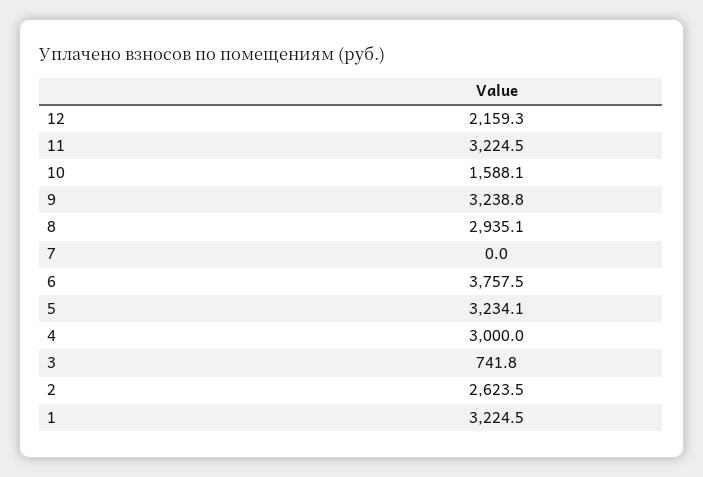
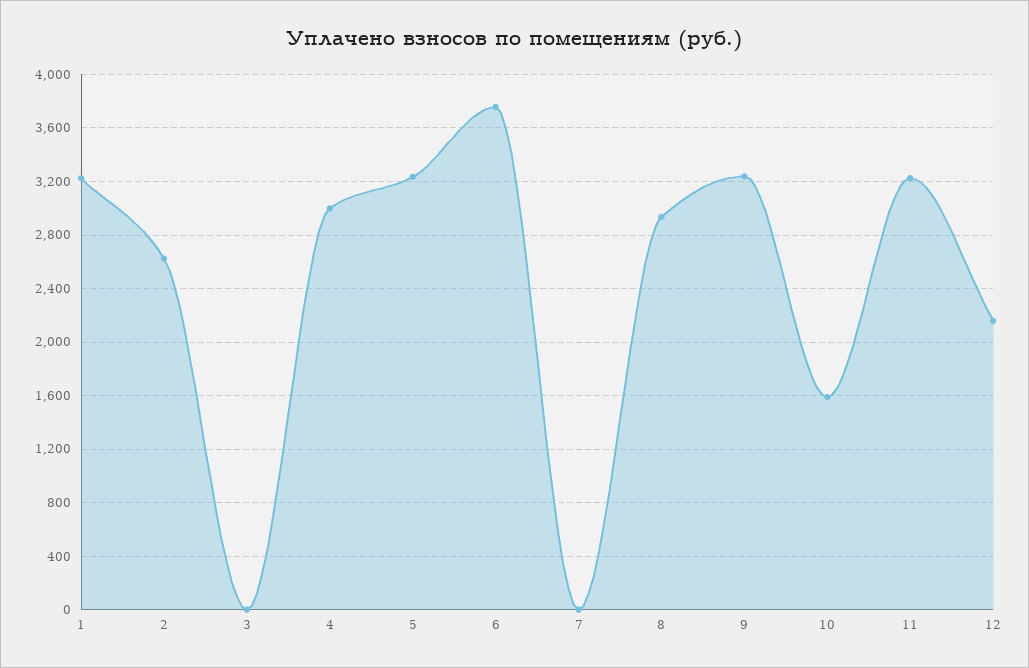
3: 741.8 -> 0

